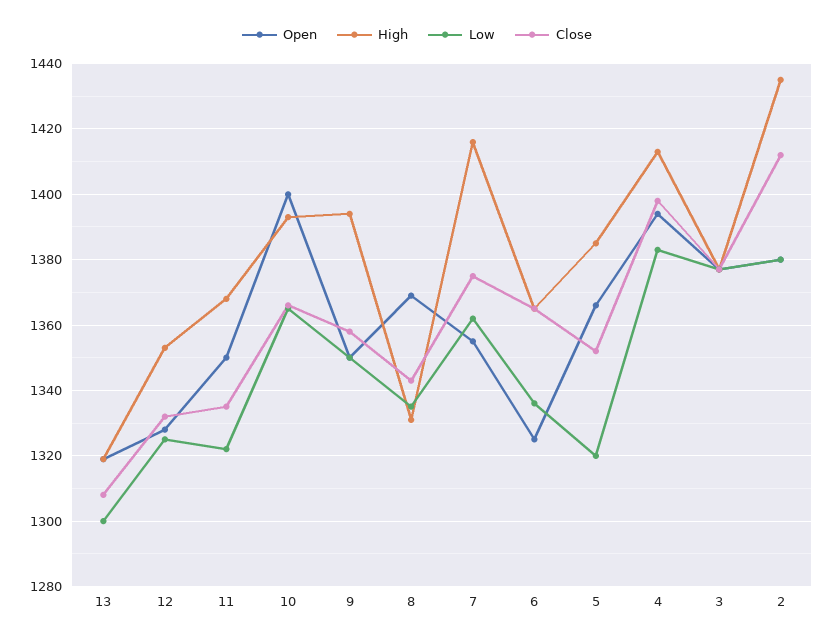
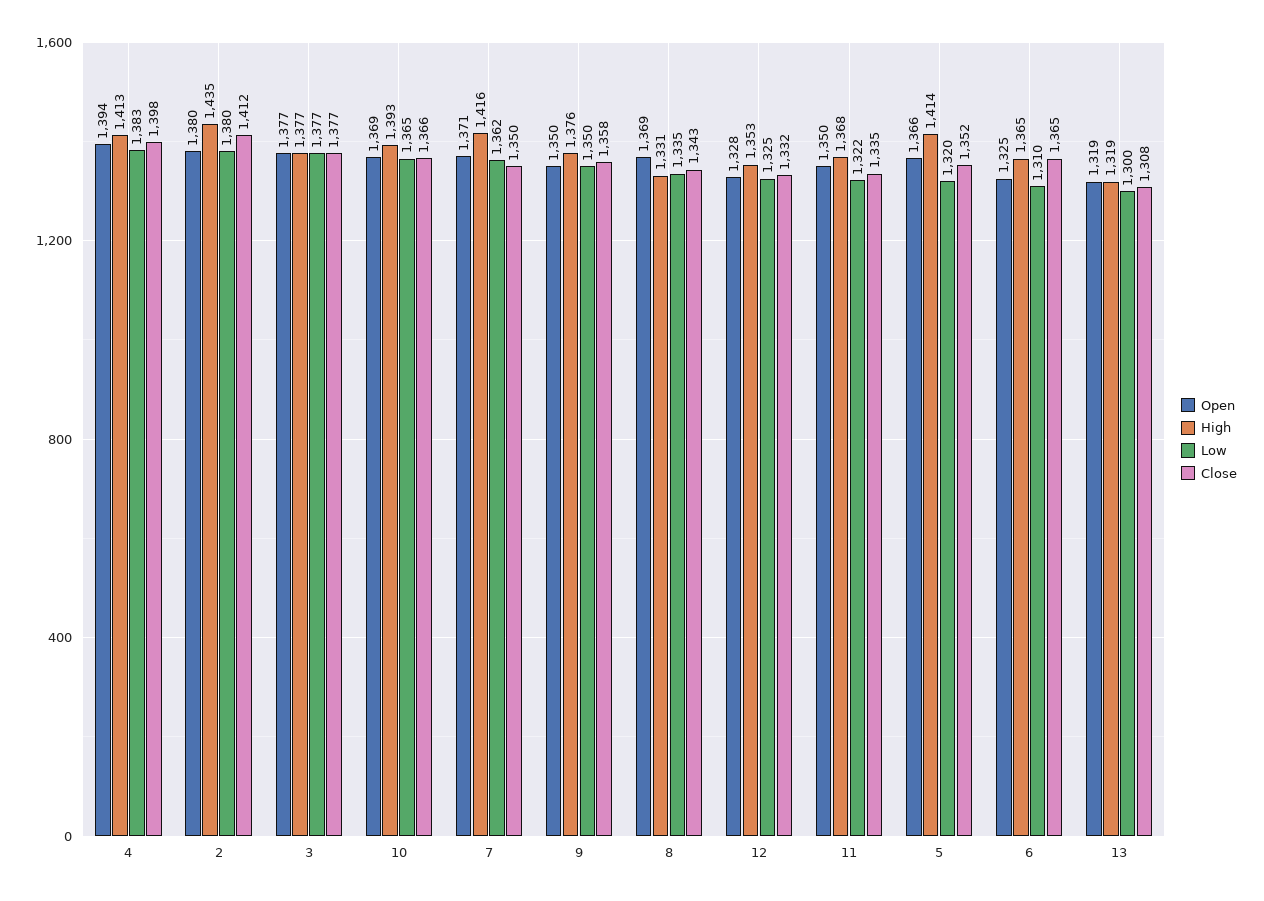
Open, 10: 1400 -> 1369
High, 9: 1395 -> 1376
Open, 7: 1355 -> 1371
Close, 7: 1375 -> 1350
Low, 6: 1335 -> 1310
High, 5: 1385 -> 1414

